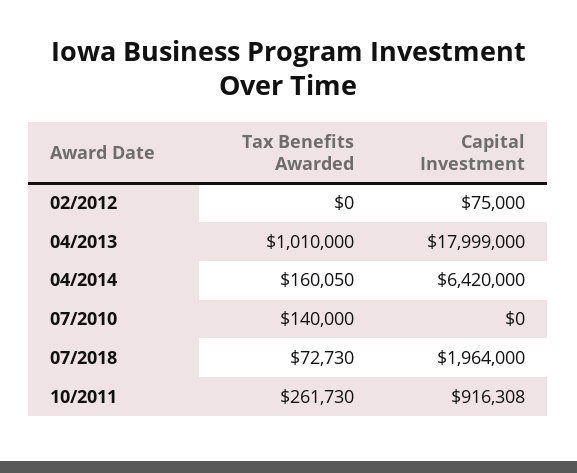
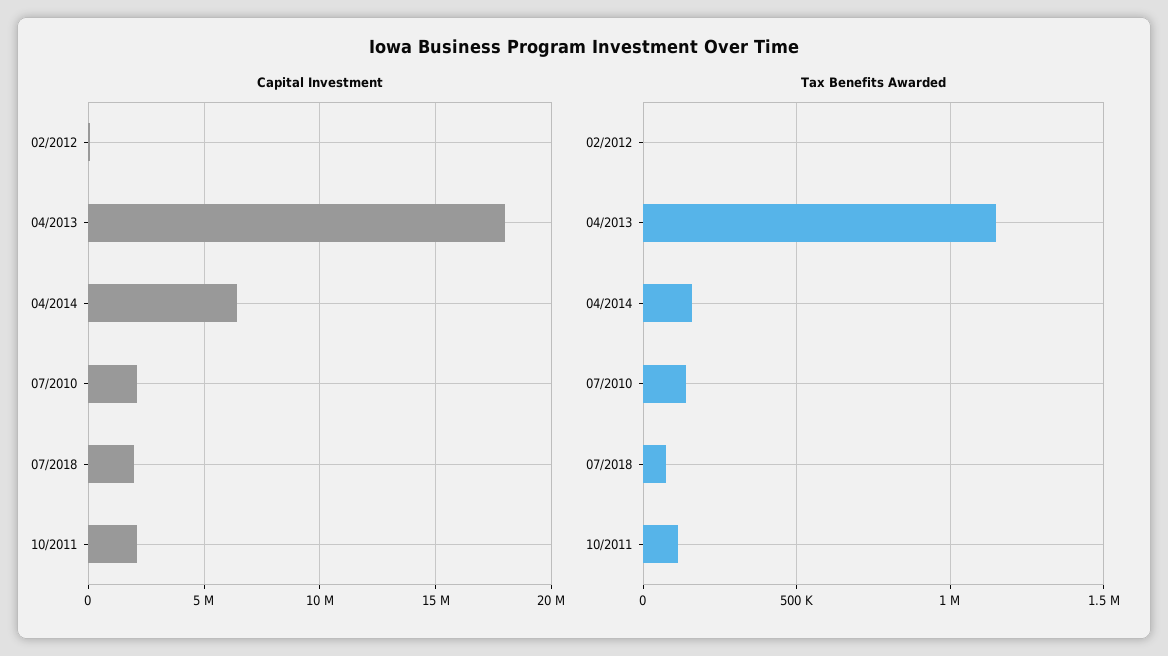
Tax Benefits Awarded, 04/2013: 1010000 -> 1150000
Capital Investment, 07/2010: 0 -> 2000000
Tax Benefits Awarded, 10/2011: 261730 -> 100000
Capital Investment, 10/2011: 916308 -> 2000000

